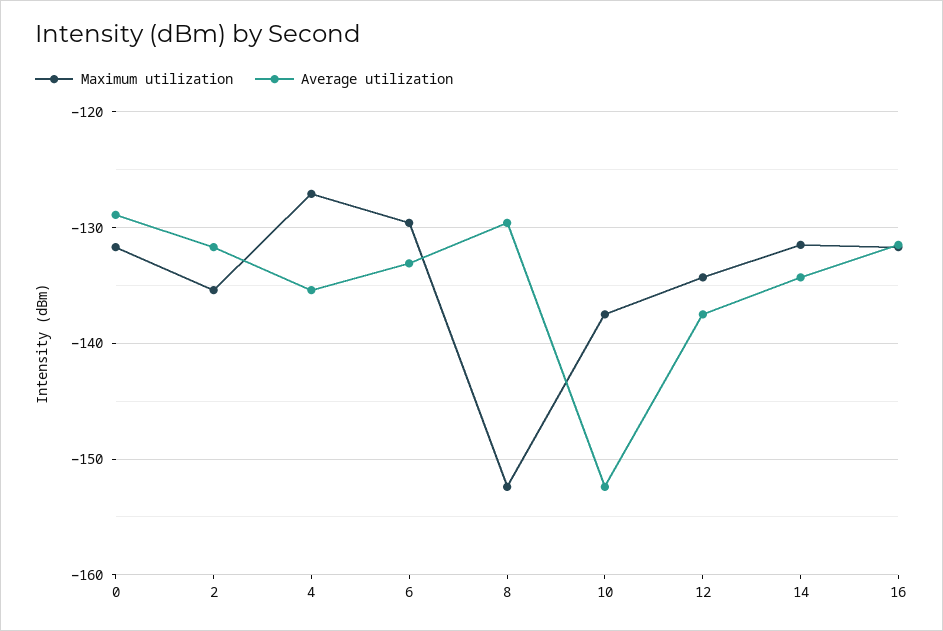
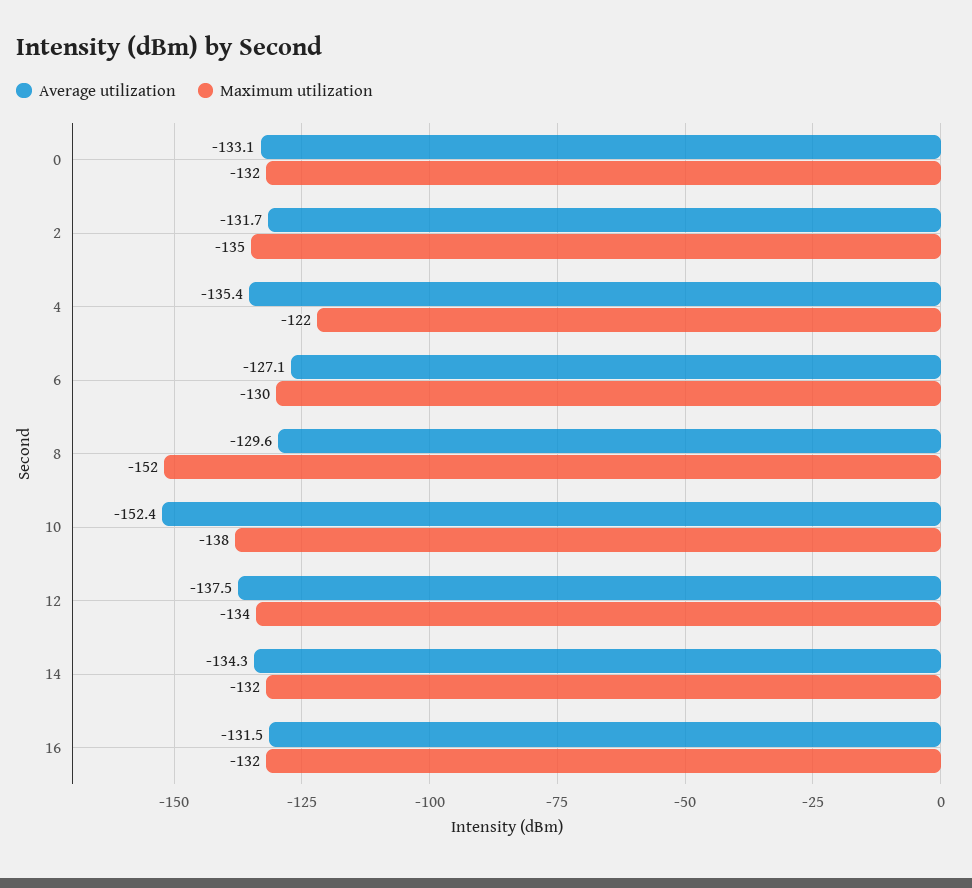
Average utilization, 0: -129 -> -133.1
Maximum utilization, 4: -127 -> -122
Average utilization, 6: -133 -> -127.1

